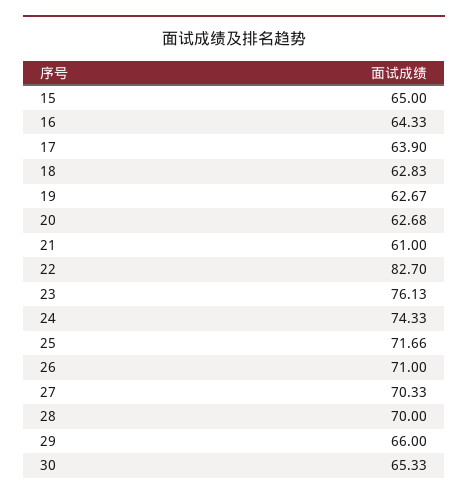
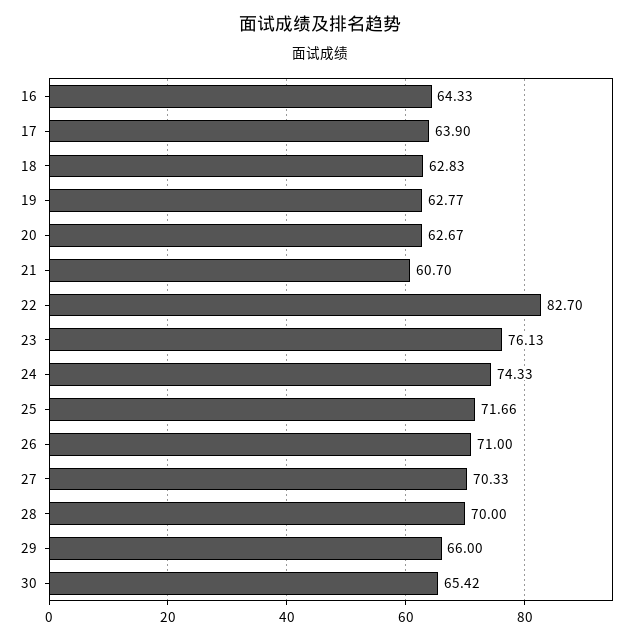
15: 65 -> none
19: 62.67 -> 62.77
20: 62.68 -> 62.67
21: 61 -> 60.7
30: 65.33 -> 65.42

